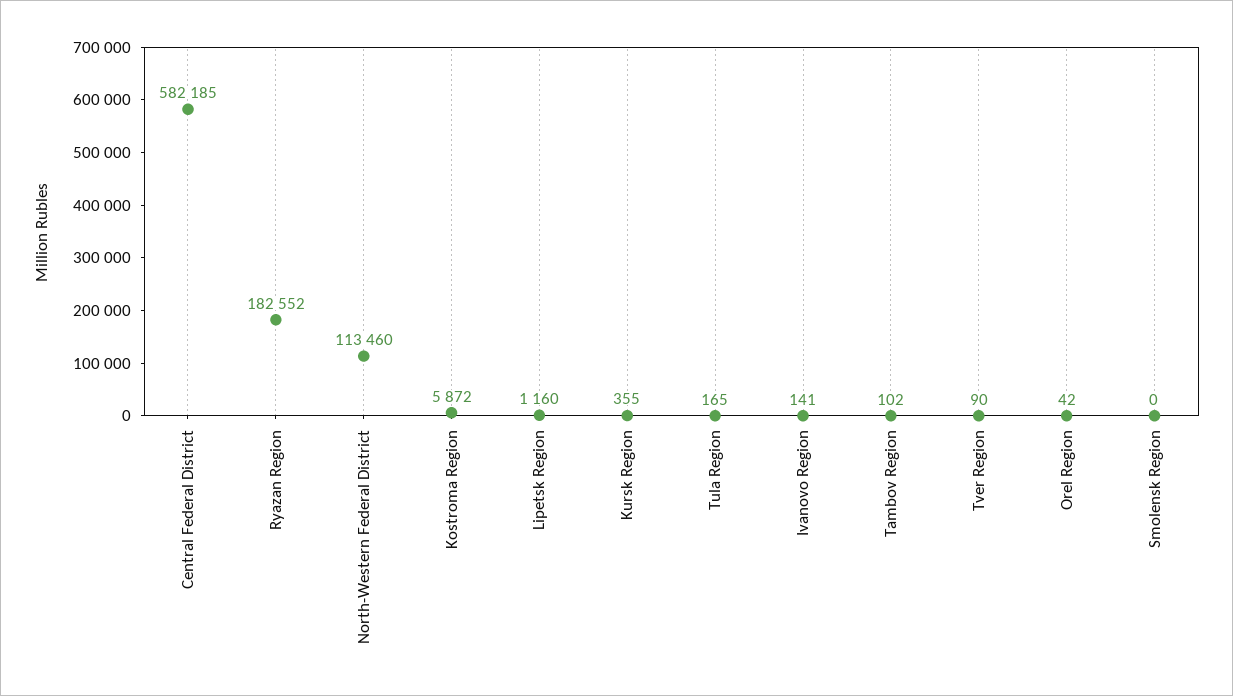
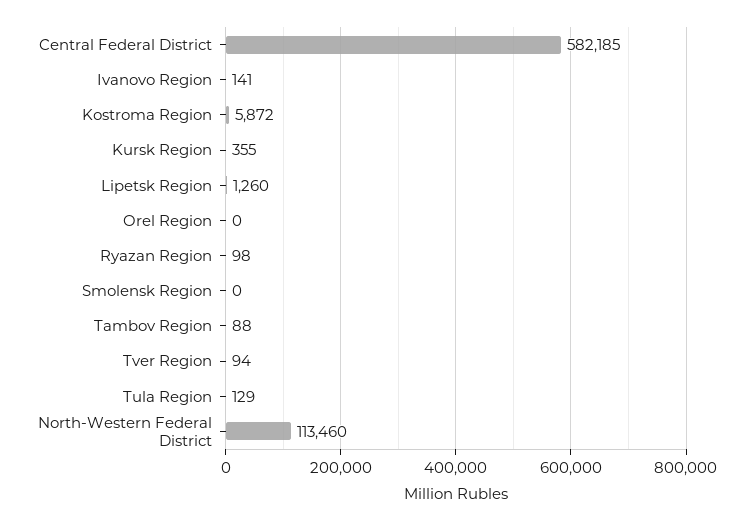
Ryazan Region: 182552 -> 98
Lipetsk Region: 1160 -> 1260
Tula Region: 165 -> 129
Tambov Region: 102 -> 88
Tver Region: 90 -> 94
Orel Region: 42 -> 0

